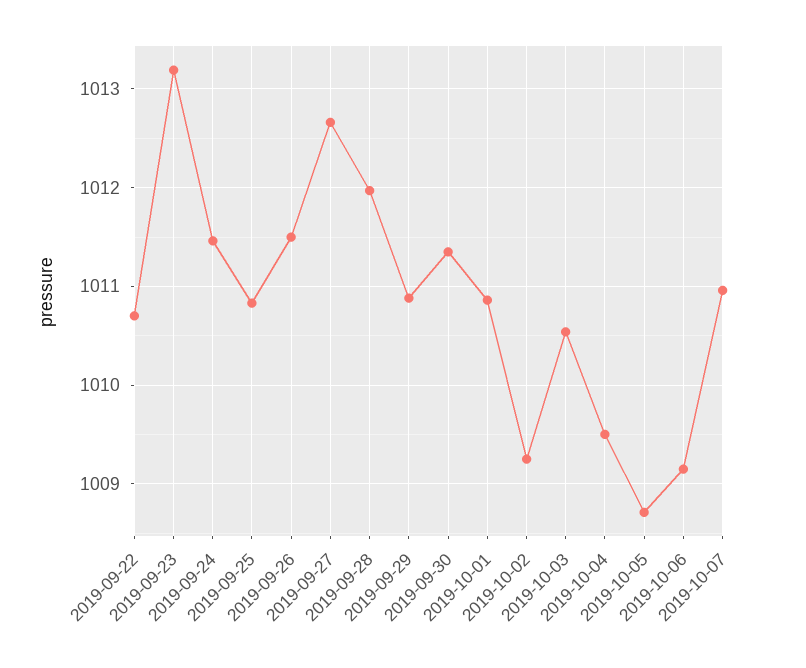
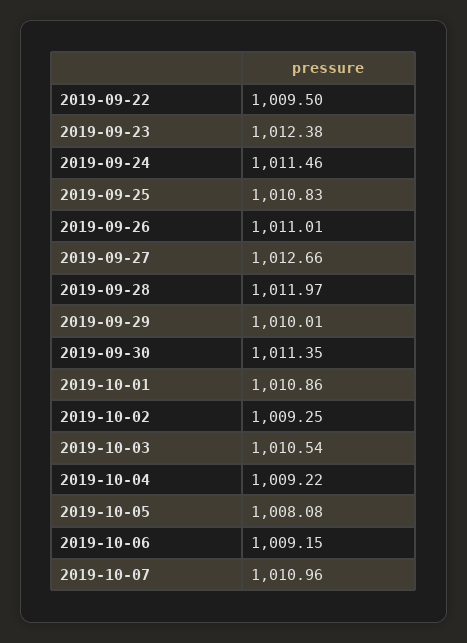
2019-09-22: 1010.7 -> 1009.5
2019-09-23: 1013.2 -> 1012.38
2019-09-26: 1011.5 -> 1011.01
2019-09-29: 1010.9 -> 1010.01
2019-10-04: 1009.5 -> 1009.22
2019-10-05: 1008.7 -> 1008.08

